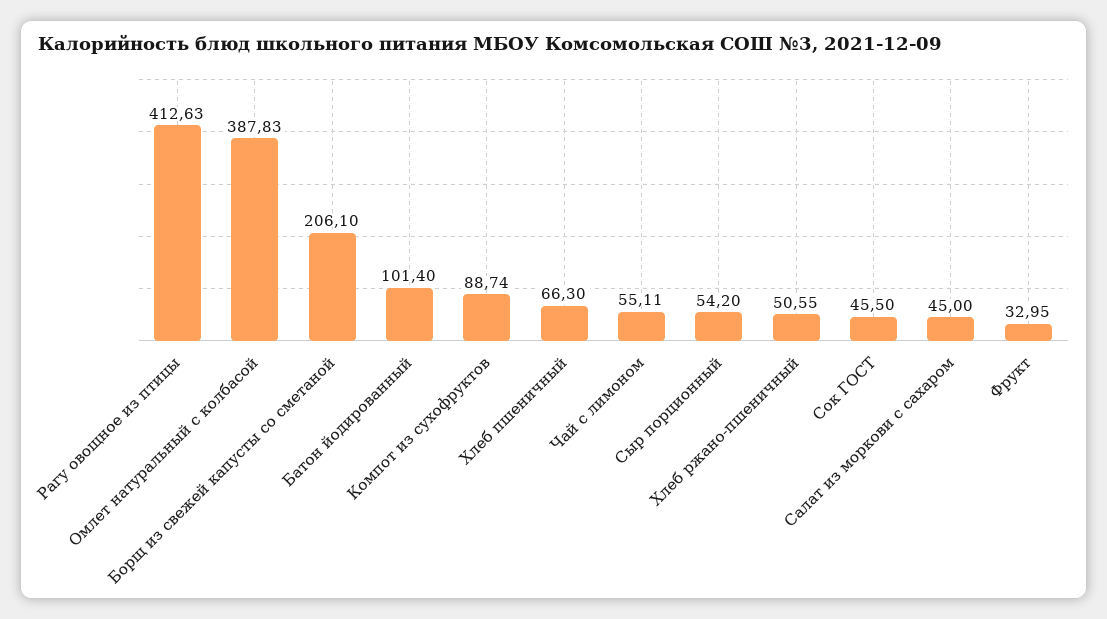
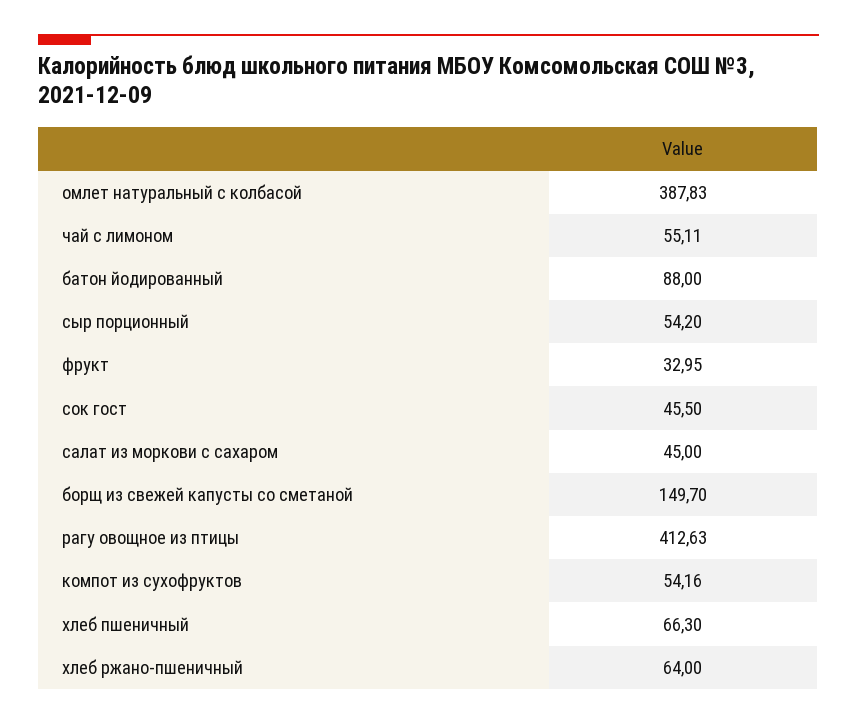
Борщ из свежей капусты со сметаной: 206.1 -> 149.7
Батон йодированный: 101.4 -> 88
Компот из сухофруктов: 88.74 -> 54.16
Хлеб ржано-пшеничный: 50.55 -> 64

